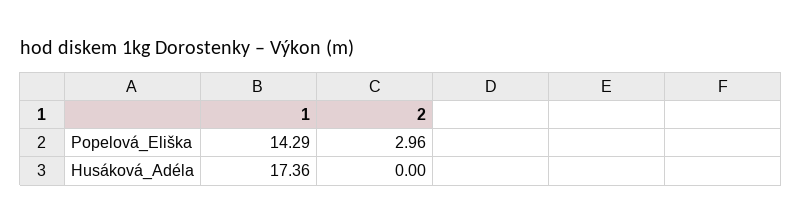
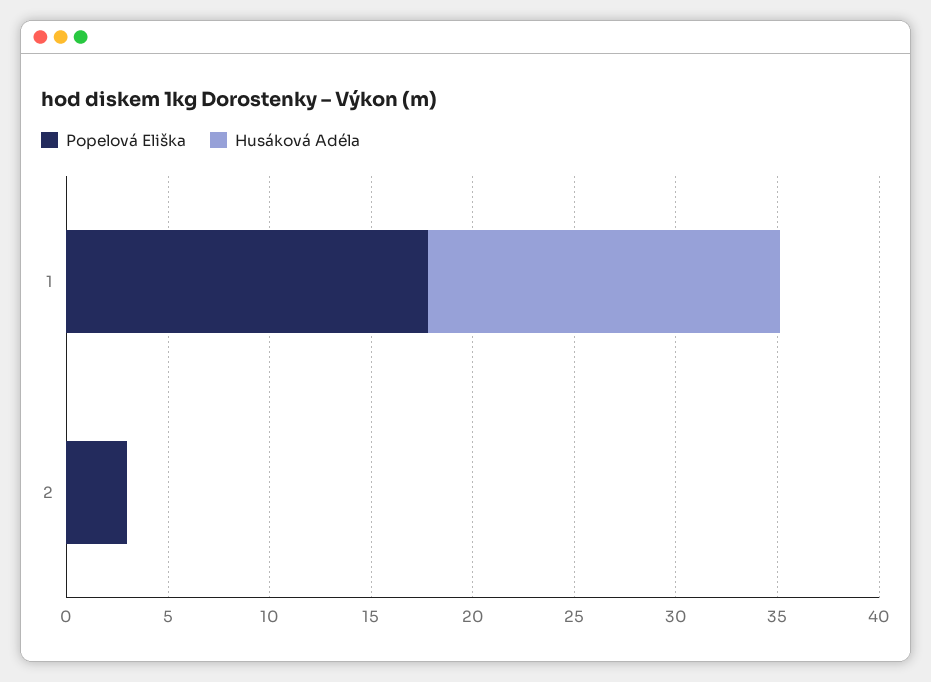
Popelová_Eliška, 1: 14.29 -> 18

